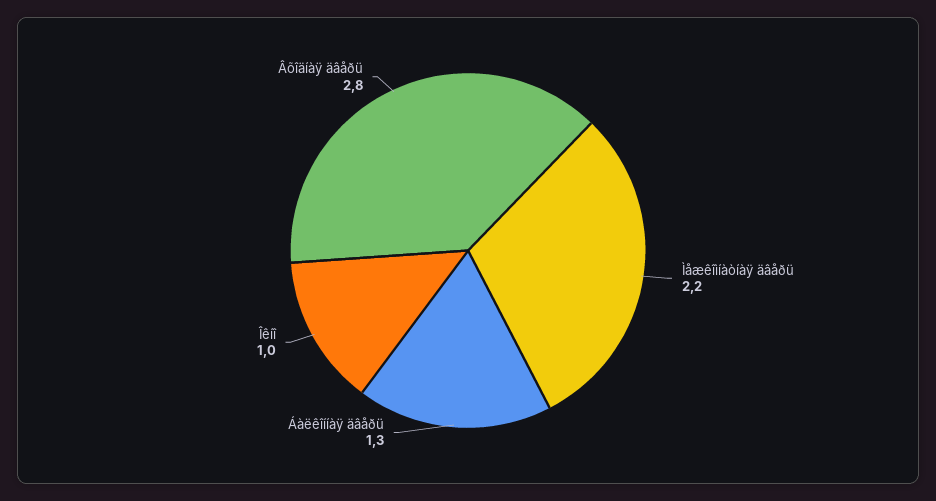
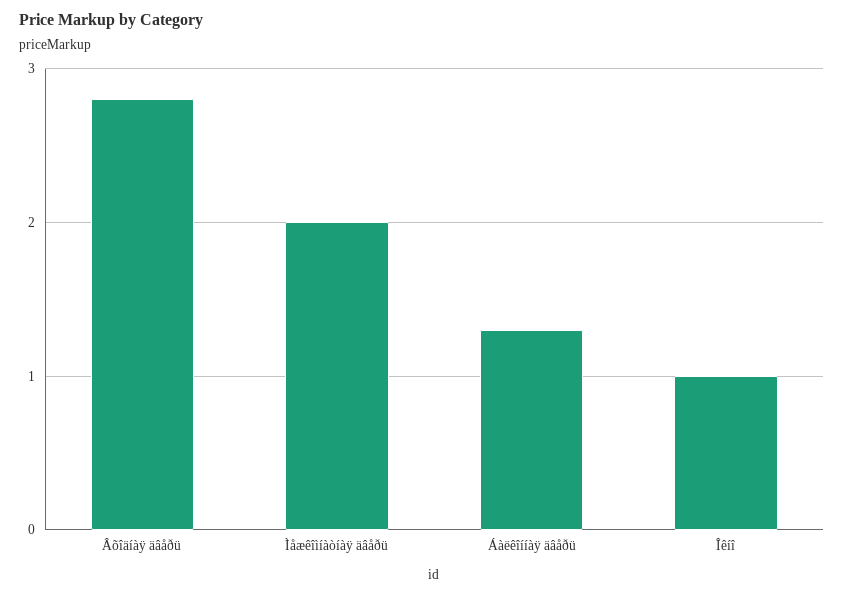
Ìåæêîìíàòíàÿ äâåðü: 2.2 -> 2

